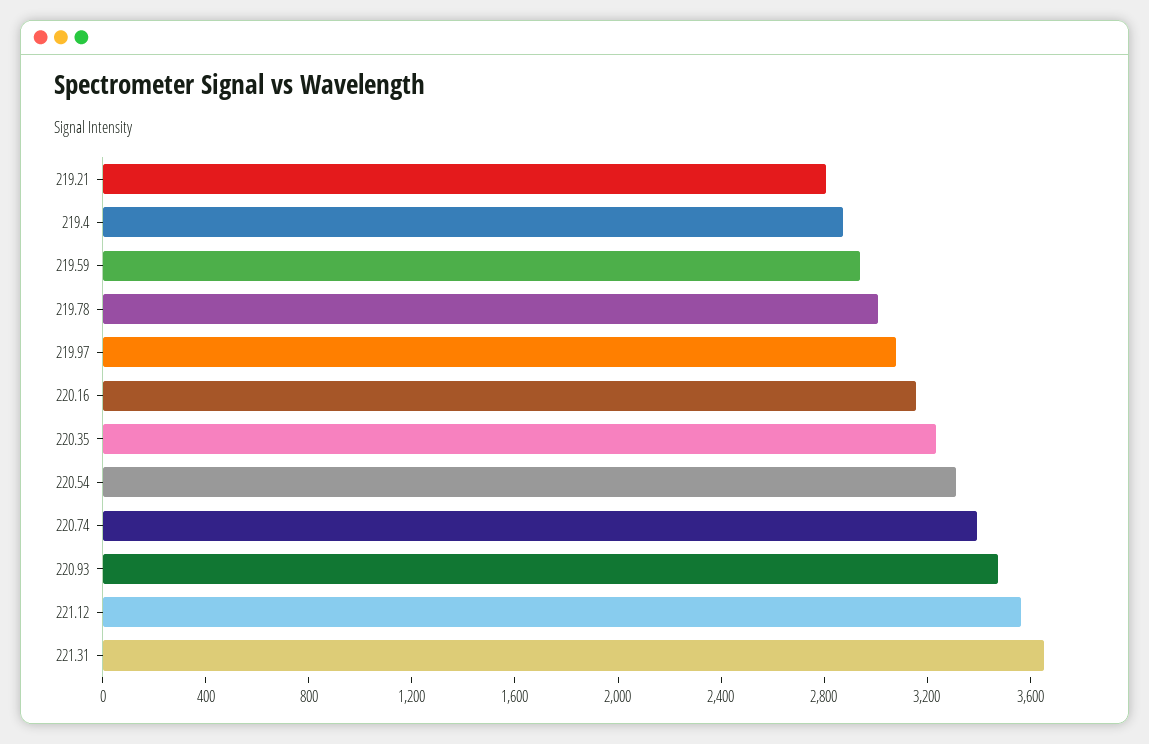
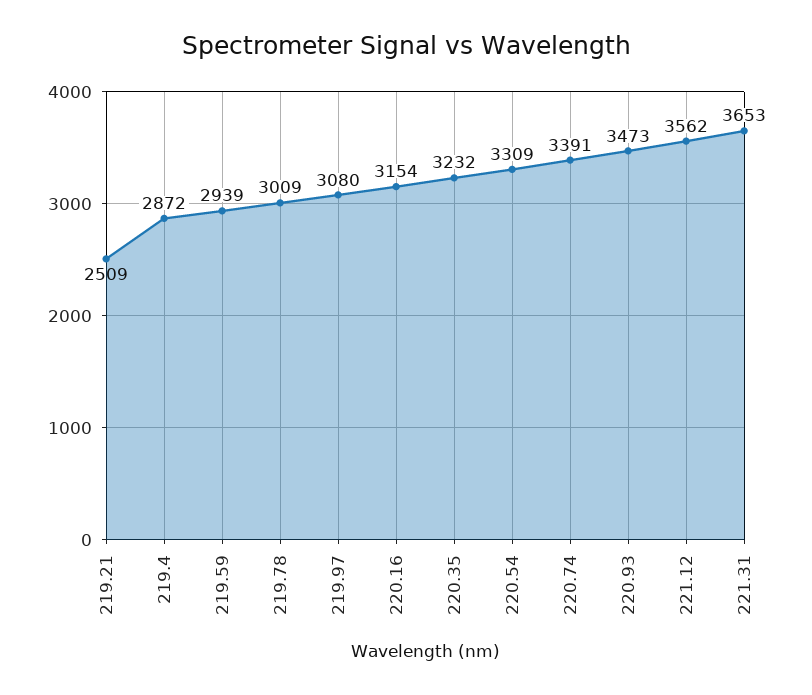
219.21: 2800 -> 2509

